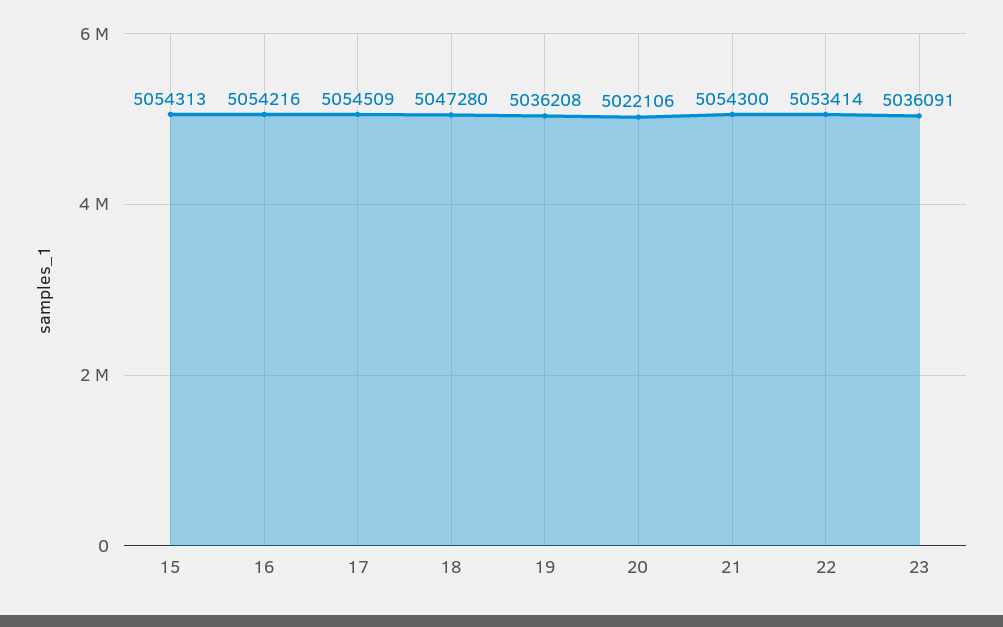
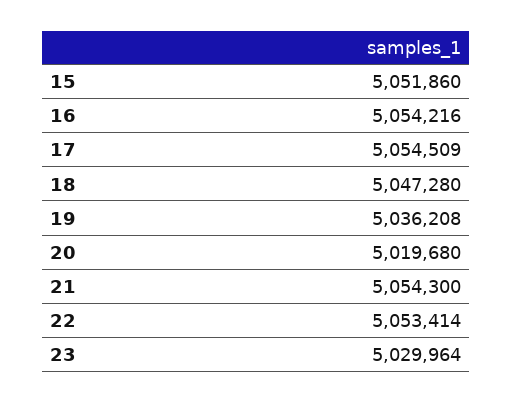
15: 5054313 -> 5051860
20: 5022106 -> 5019680
23: 5036091 -> 5029964

